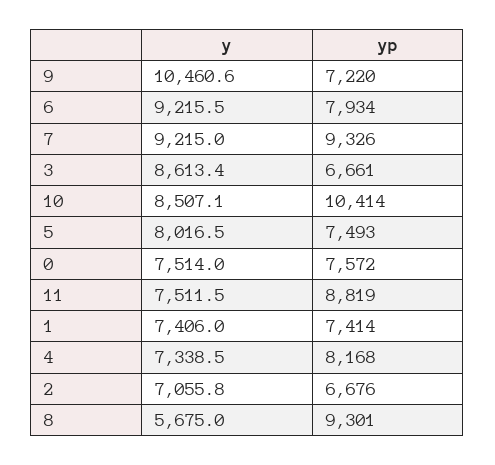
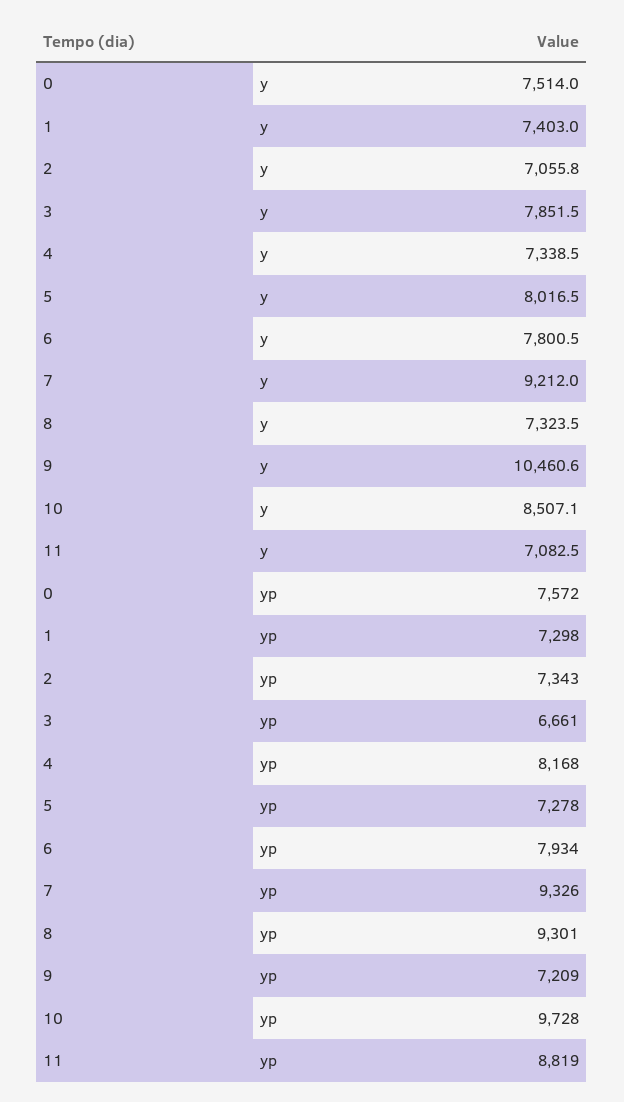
yp, 9: 7220 -> 7209
y, 6: 9215.5 -> 7800.5
y, 7: 9215 -> 9212
y, 3: 8613.4 -> 7851.5
yp, 10: 10414 -> 9728
yp, 5: 7493 -> 7278
y, 11: 7511.5 -> 7082.5
y, 1: 7406 -> 7403
yp, 1: 7414 -> 7298
yp, 2: 6676 -> 7343
y, 8: 5675 -> 7323.5

